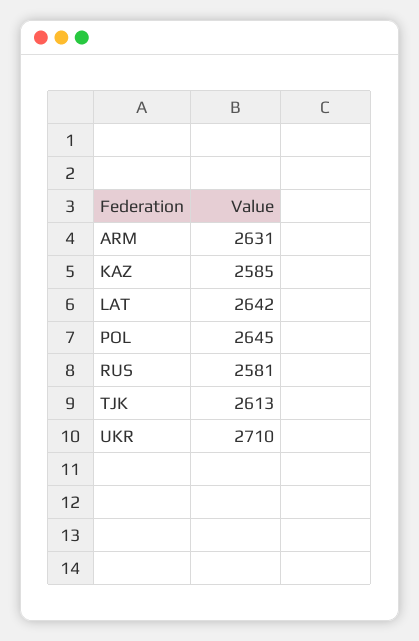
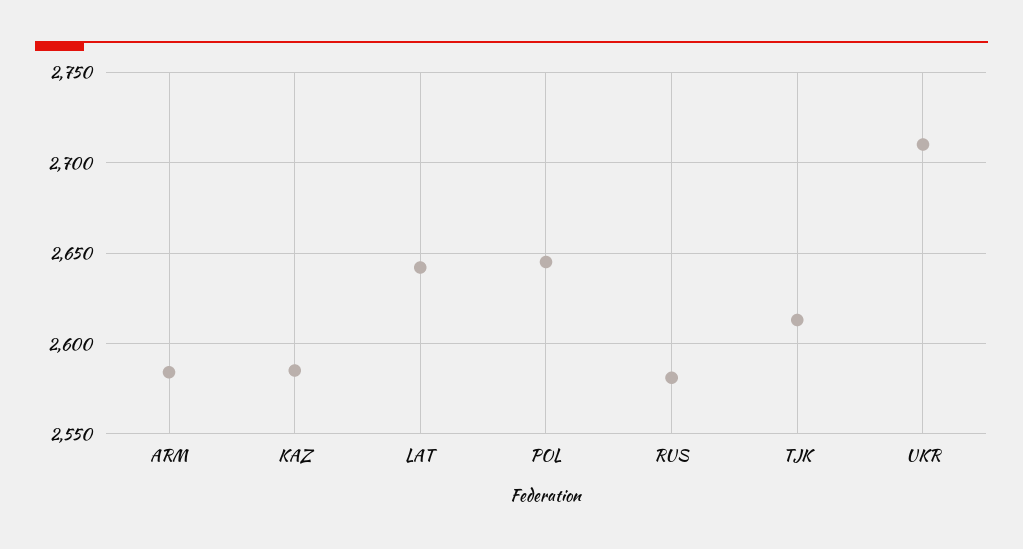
ARM: 2631 -> 2585

